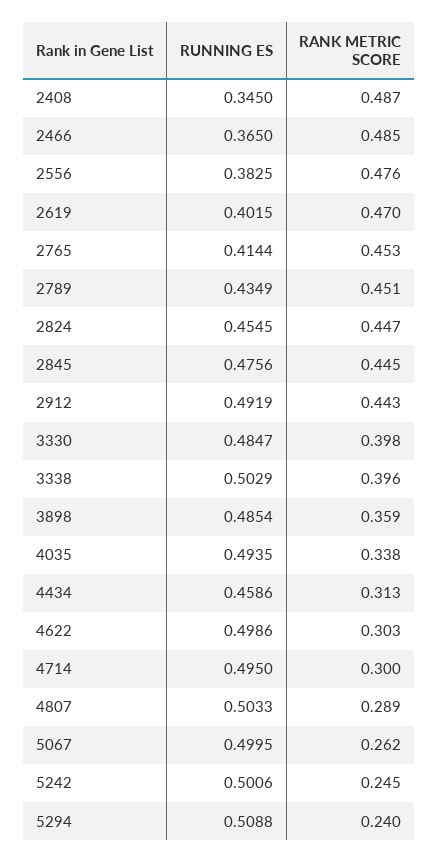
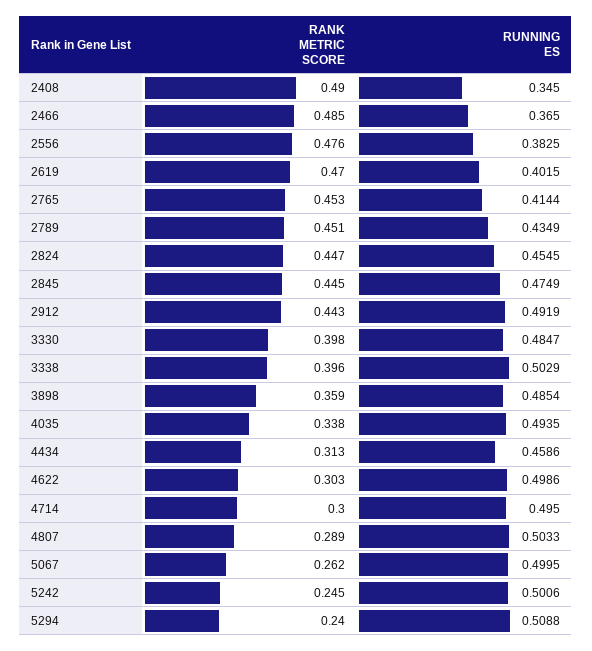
RANK METRIC SCORE, 2408: 0.487 -> 0.49
RUNNING ES, 2845: 0.4756 -> 0.4749

